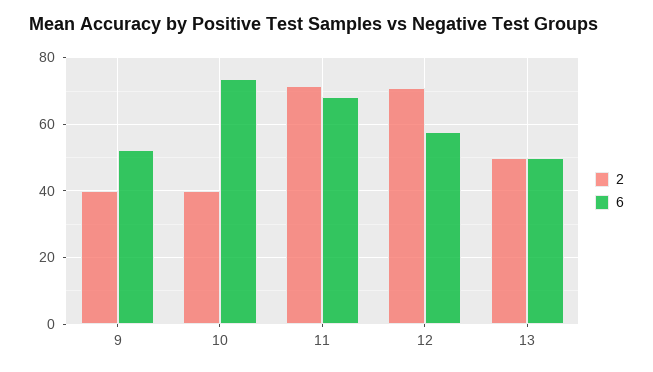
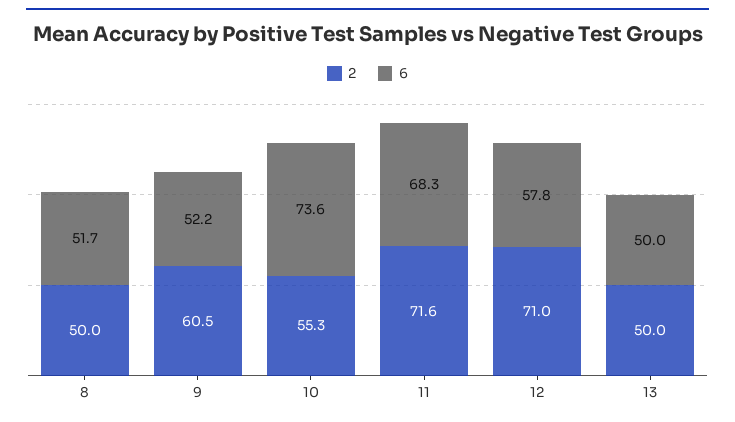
2, 9: 40 -> 60.5
2, 10: 40 -> 55.3
2, 8: none -> 50
6, 8: none -> 51.7

